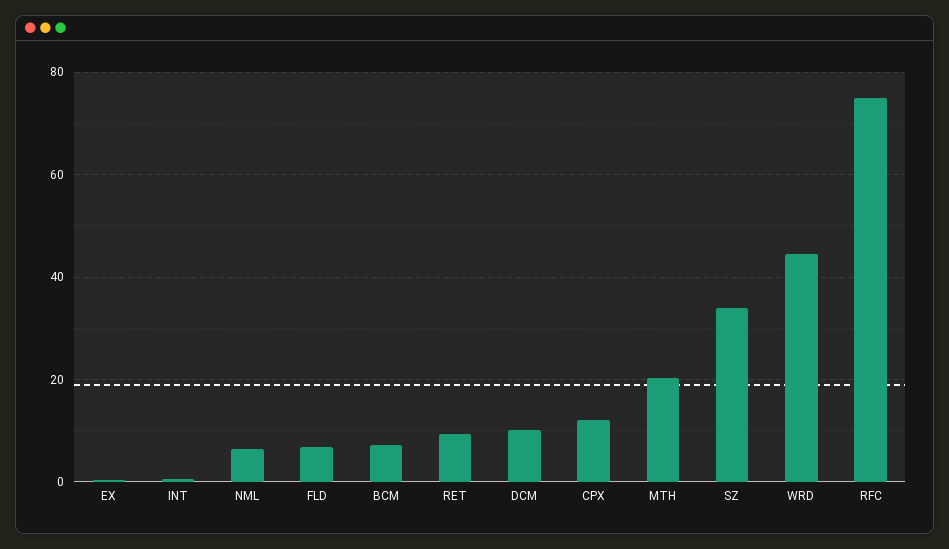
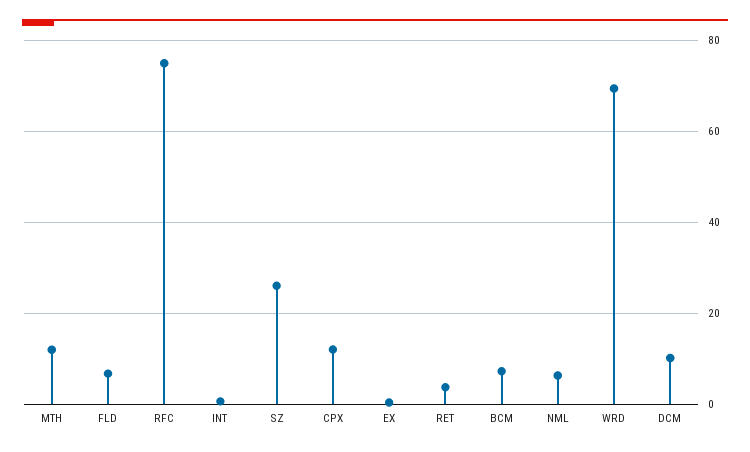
RET: 10 -> 4
MTH: 20 -> 12
SZ: 34 -> 26
WRD: 44 -> 70

